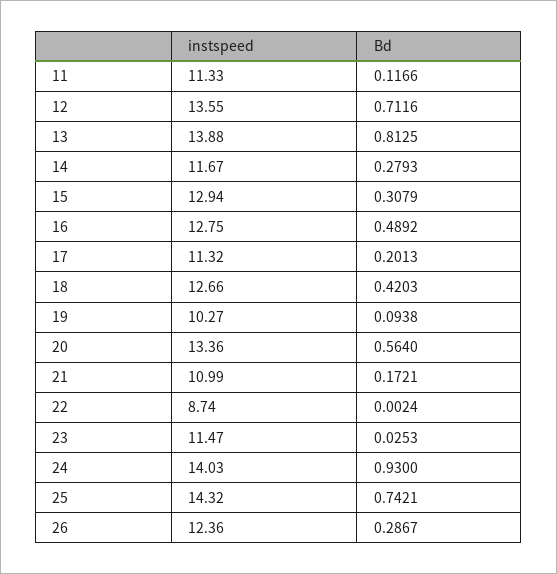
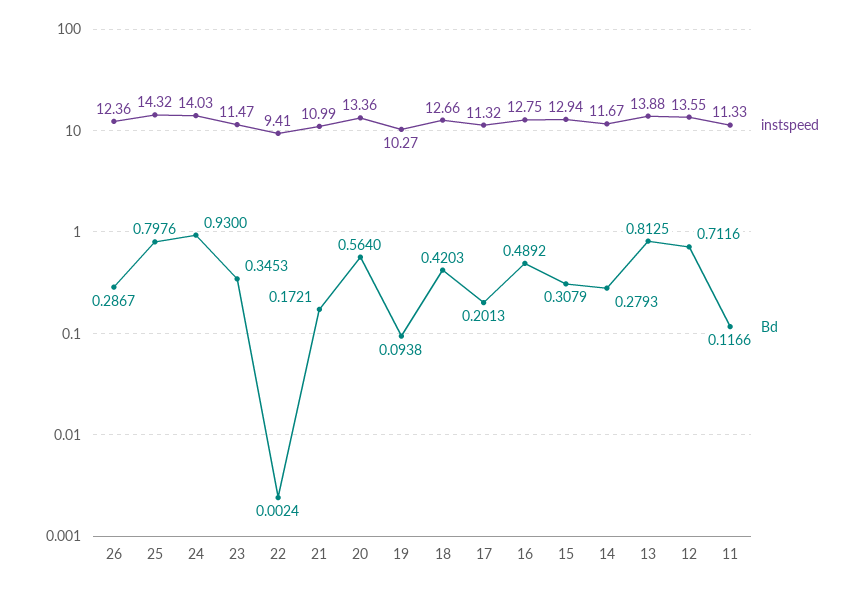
instspeed, 22: 8.74 -> 9.41
Bd, 23: 0.0253 -> 0.3453
Bd, 25: 0.7421 -> 0.7976

